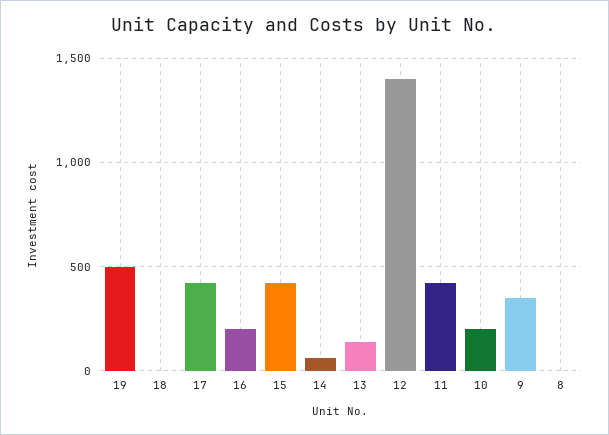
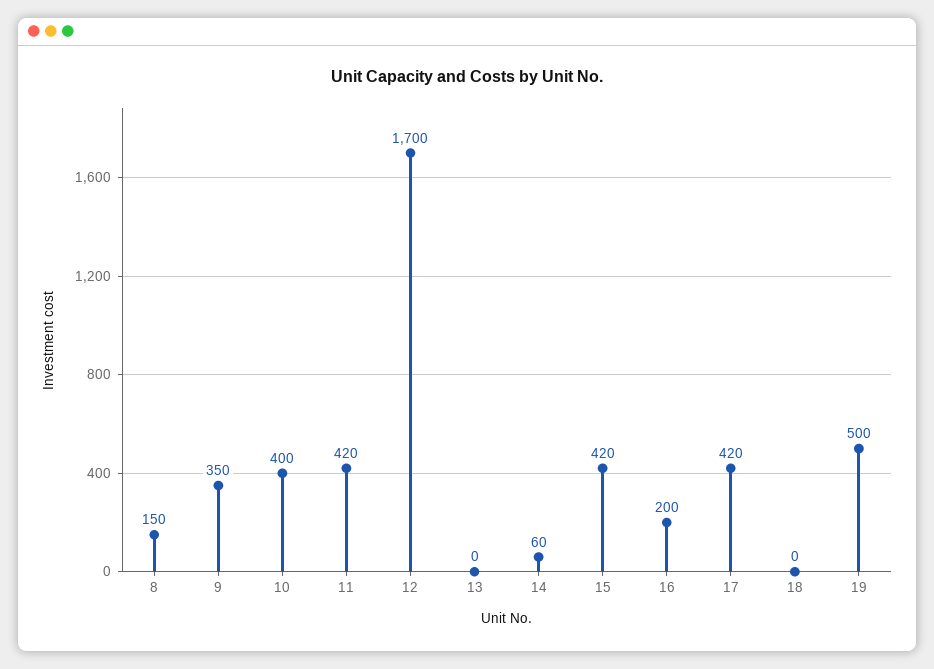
13: 150 -> 0
12: 1400 -> 1700
10: 200 -> 400
8: 0 -> 150

